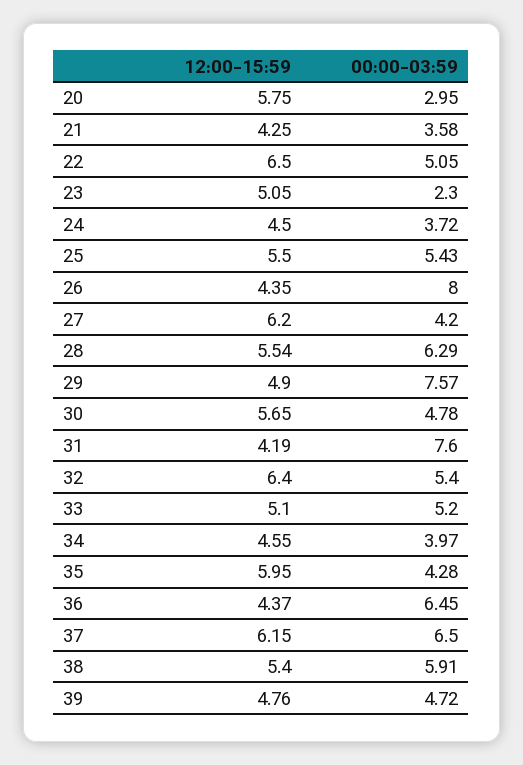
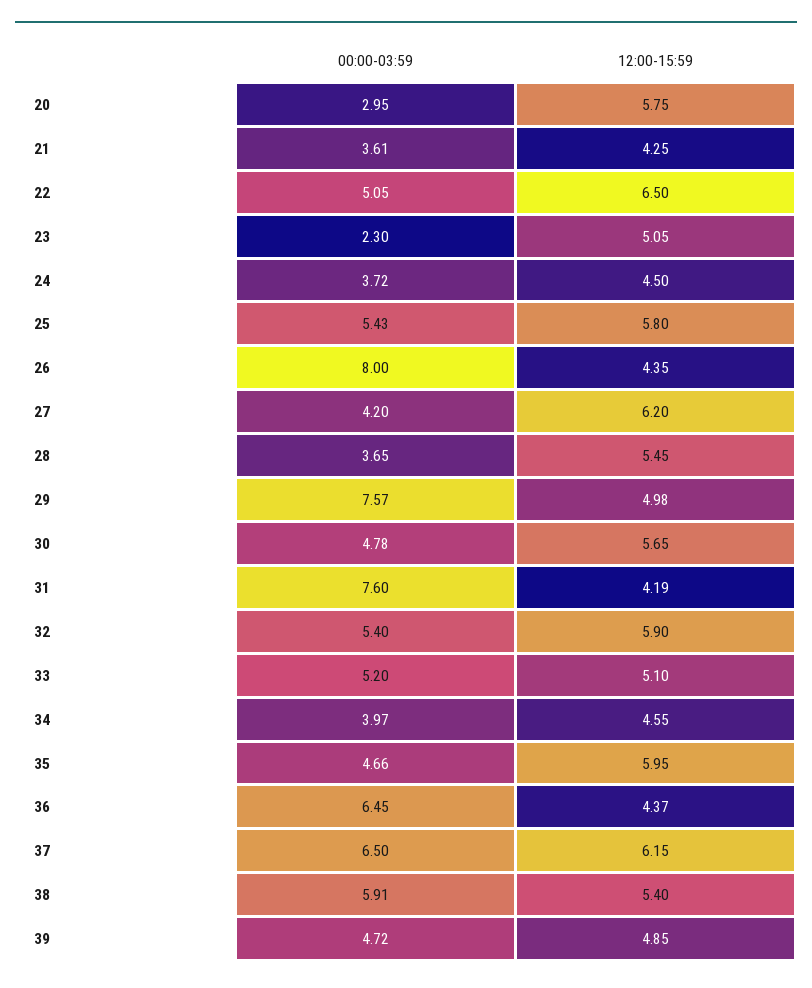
00:00-03:59, 21: 3.58 -> 3.61
12:00-15:59, 25: 5.5 -> 5.8
12:00-15:59, 28: 5.54 -> 5.45
00:00-03:59, 28: 6.29 -> 3.65
12:00-15:59, 29: 4.9 -> 4.98
12:00-15:59, 32: 6.4 -> 5.9
00:00-03:59, 35: 4.28 -> 4.66
12:00-15:59, 39: 4.76 -> 4.85

